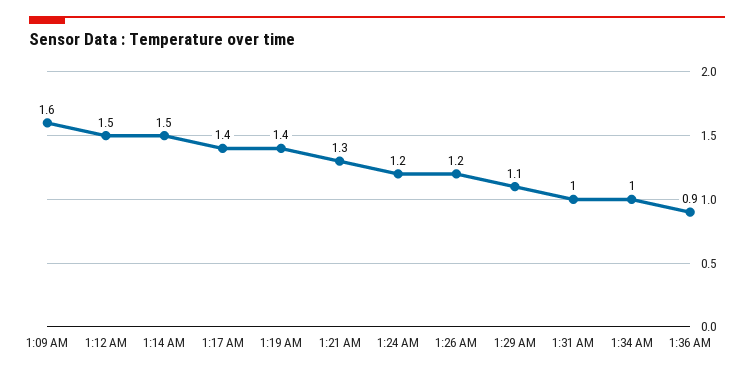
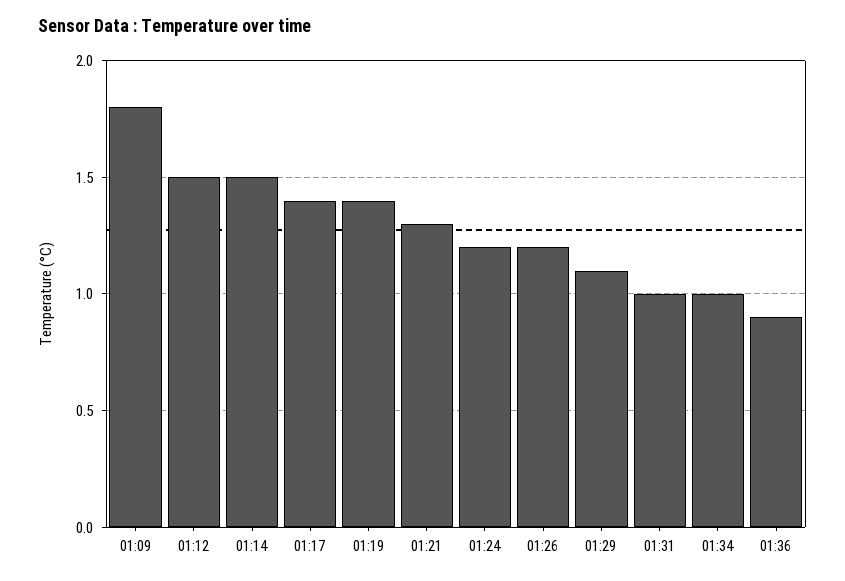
1:09 AM: 1.6 -> 1.8

